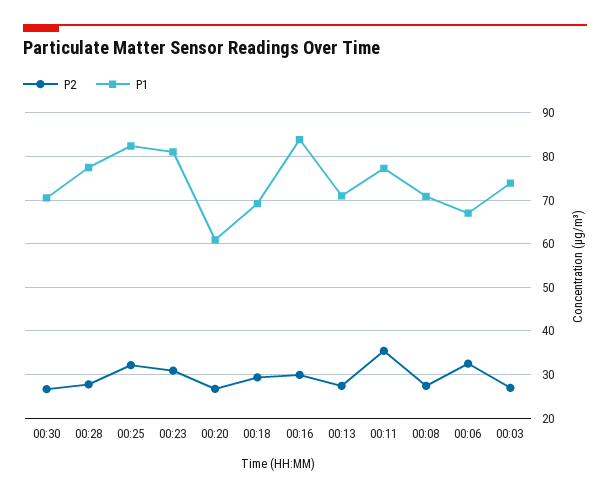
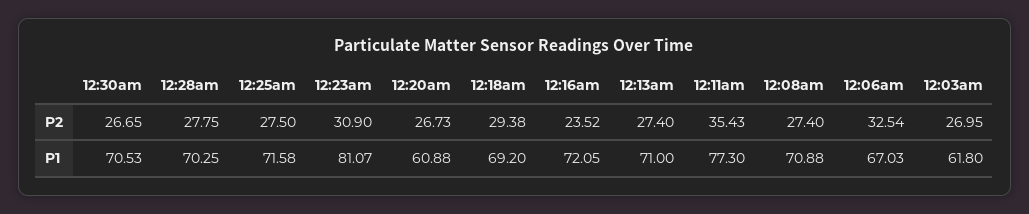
P1, 00:28: 78 -> 70.25
P2, 00:25: 32 -> 27.5
P1, 00:25: 82 -> 71.58
P2, 00:16: 30 -> 23.52
P1, 00:16: 84 -> 72.05
P1, 00:03: 74 -> 61.8

